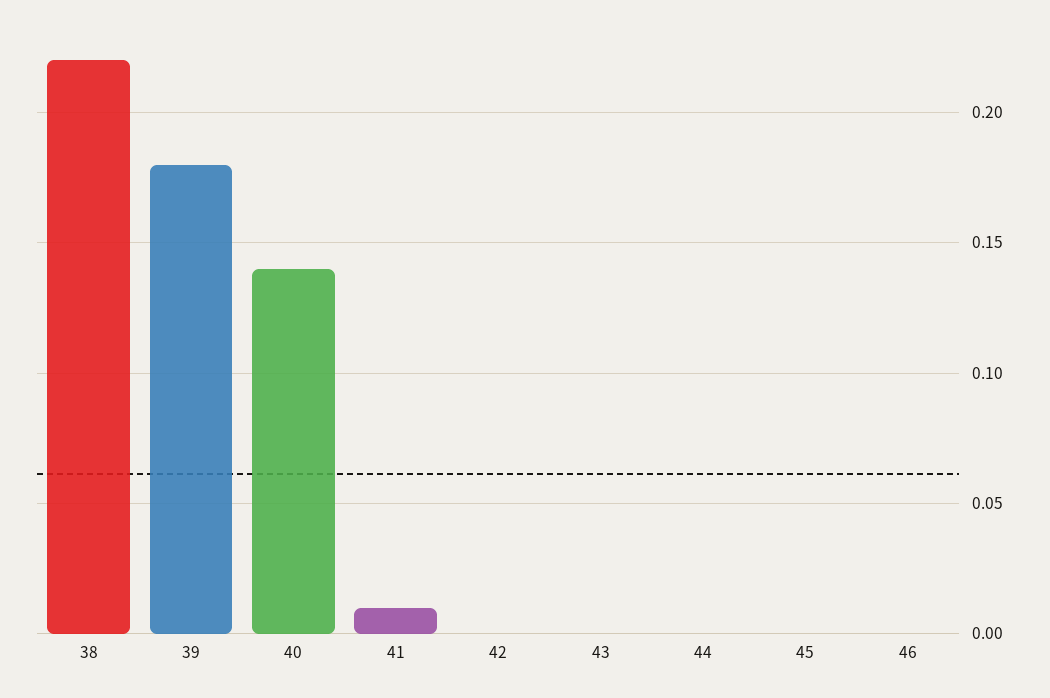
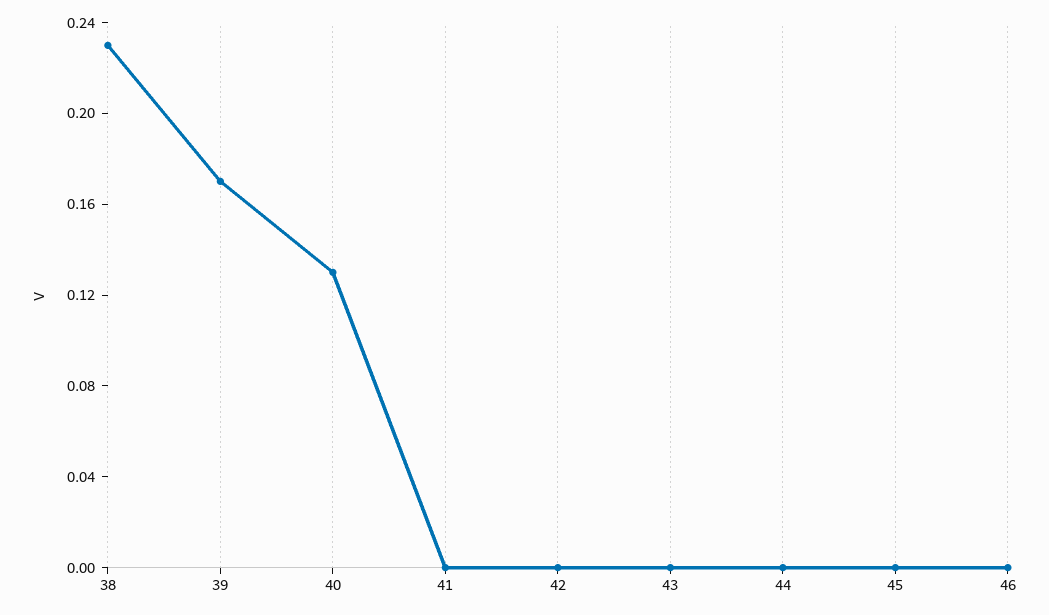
38: 0.22 -> 0.23
39: 0.18 -> 0.17
40: 0.14 -> 0.13
41: 0.01 -> 0

